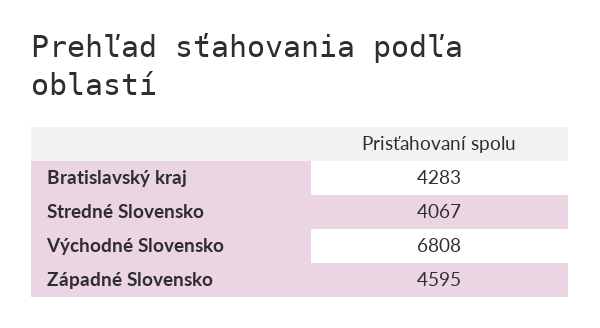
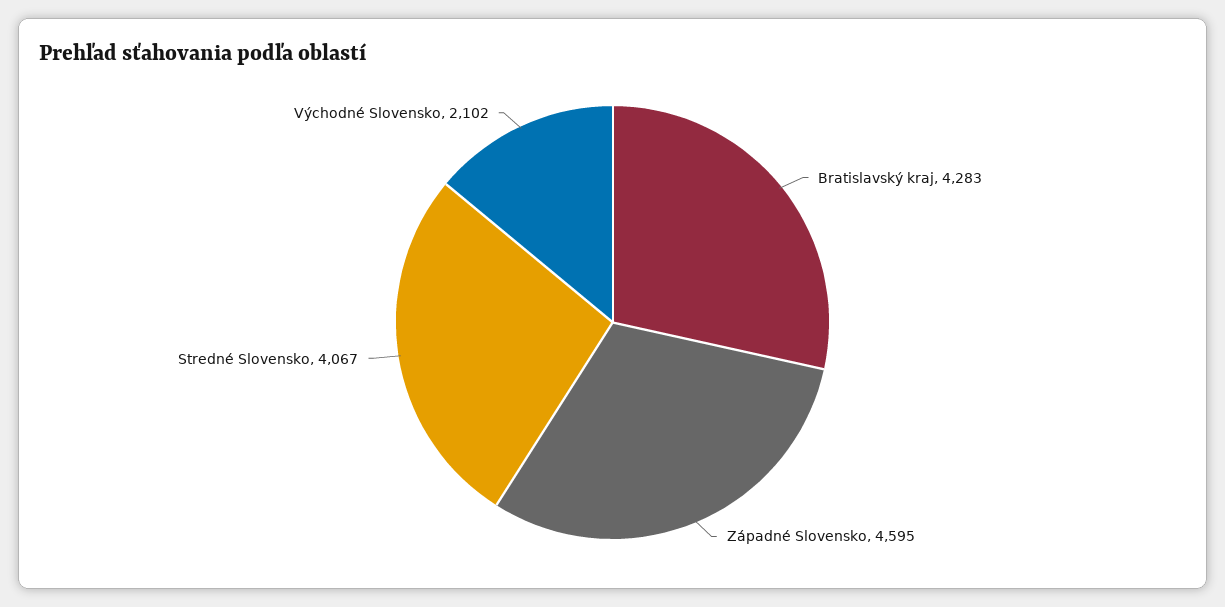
Východné Slovensko: 6808 -> 2102

